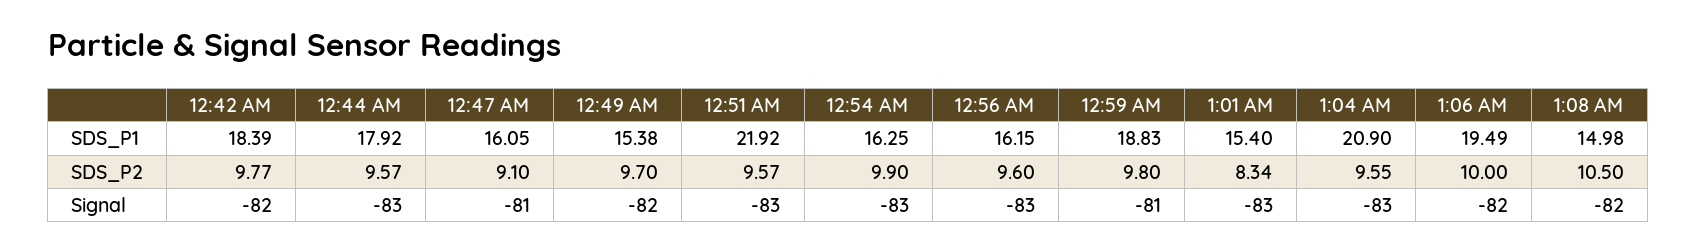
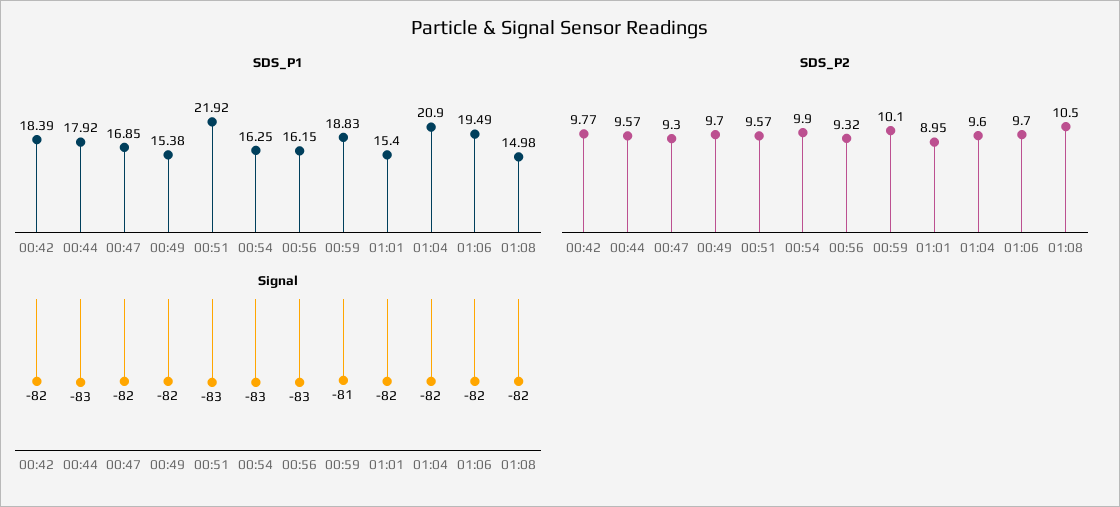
SDS_P1, 12:47 AM: 16.05 -> 16.85
SDS_P2, 12:47 AM: 9.1 -> 9.3
SDS_P2, 12:56 AM: 9.6 -> 9.32
SDS_P2, 12:59 AM: 9.8 -> 10.1
SDS_P2, 1:01 AM: 8.34 -> 8.95
SDS_P2, 1:04 AM: 9.55 -> 9.6
SDS_P2, 1:06 AM: 10 -> 9.7
Signal, 12:47 AM: -81 -> -82
Signal, 1:01 AM: -83 -> -82
Signal, 1:04 AM: -83 -> -82

